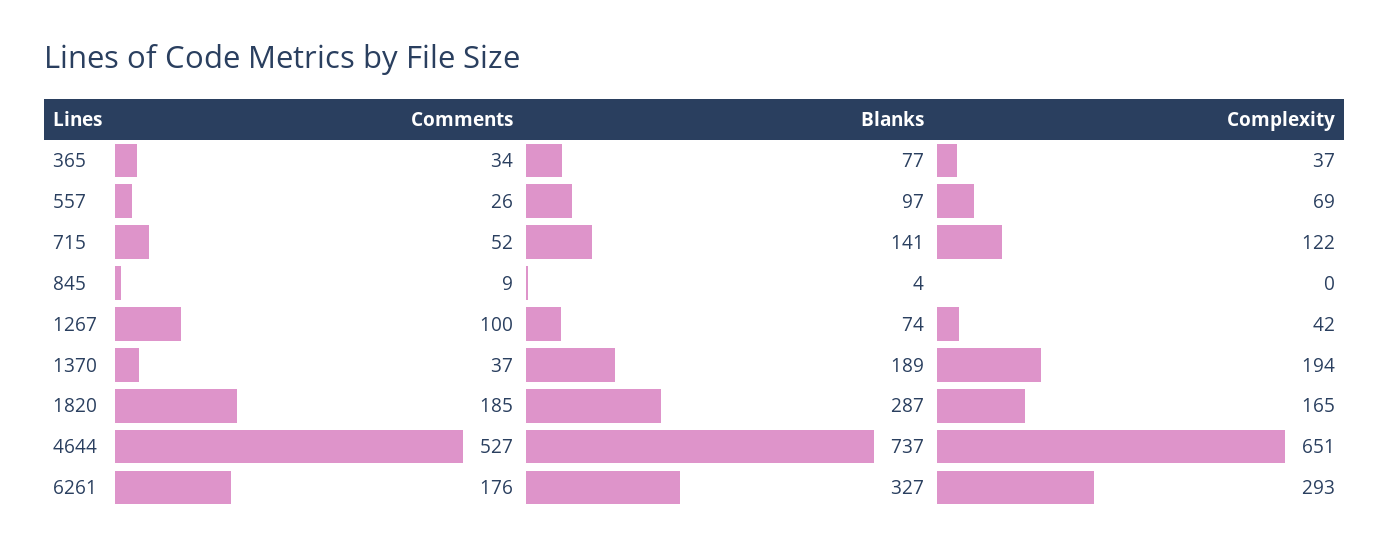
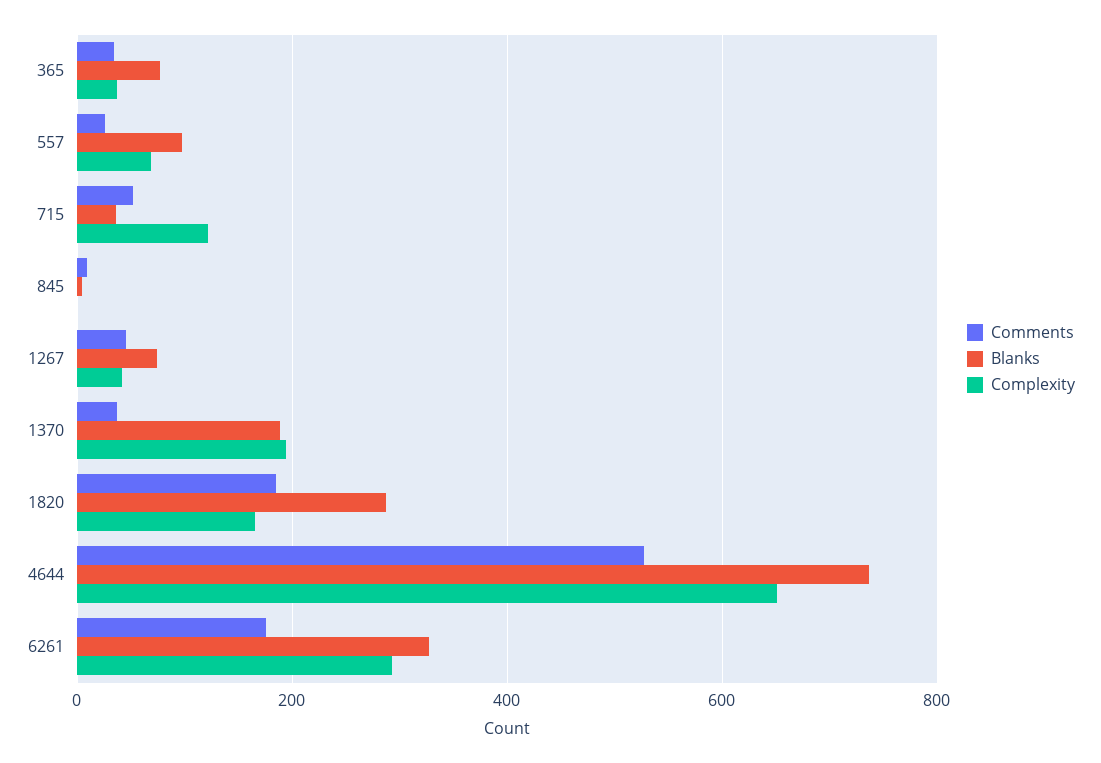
Blanks, 715: 141 -> 40
Comments, 1267: 100 -> 40

